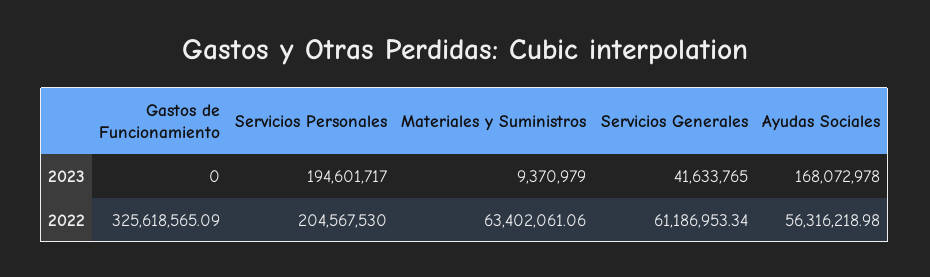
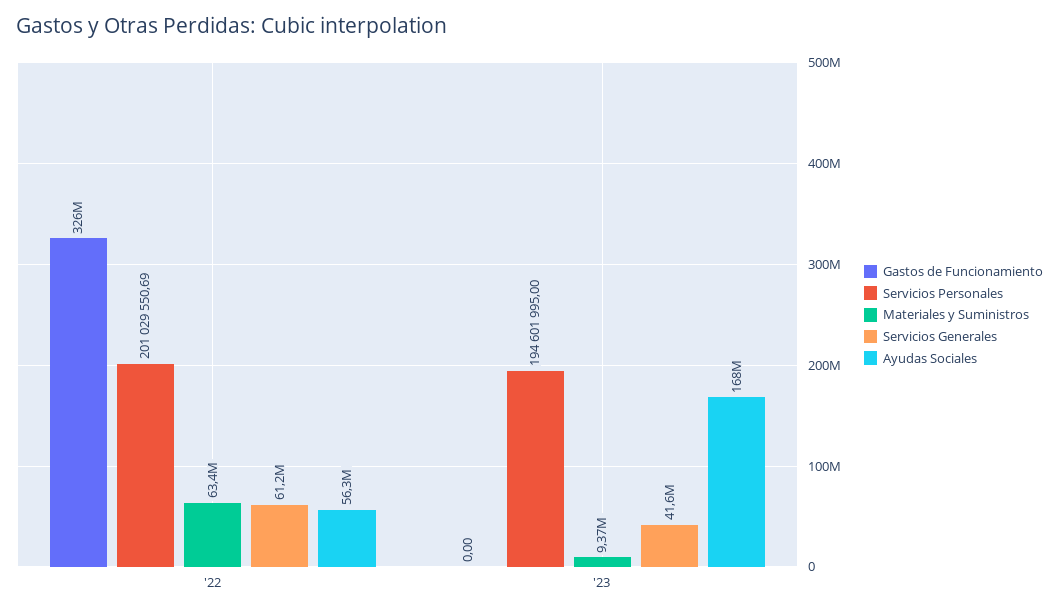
Servicios Personales, 2023: 194601717 -> 194601995
Servicios Personales, 2022: 204567530 -> 201029550.69

